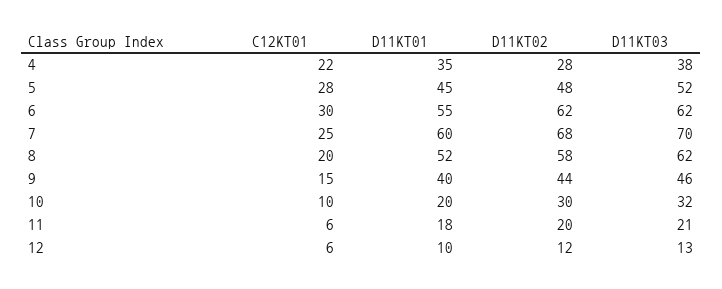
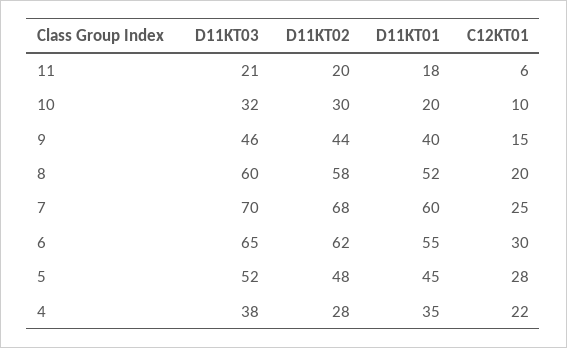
D11KT03, 6: 62 -> 65
D11KT03, 8: 62 -> 60
C12KT01, 12: 6 -> none
D11KT01, 12: 10 -> none
D11KT02, 12: 12 -> none
D11KT03, 12: 13 -> none

